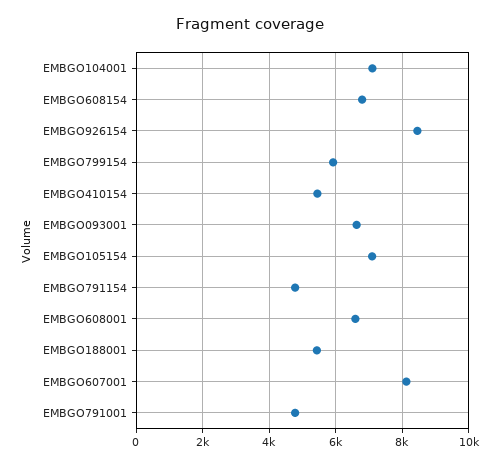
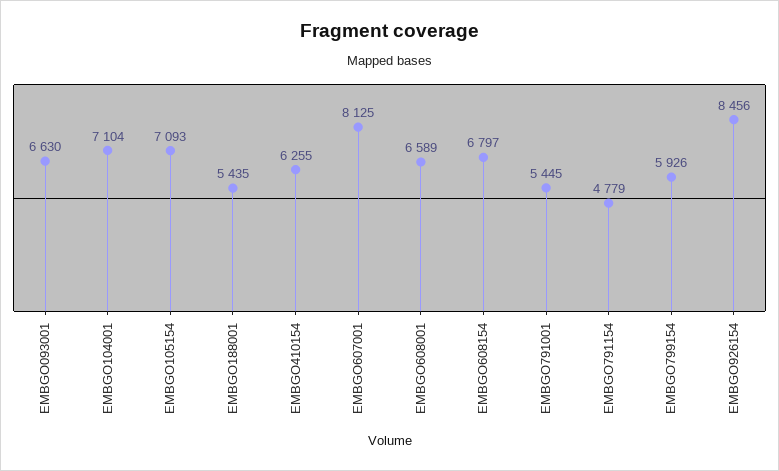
EMBGO410154: 5400 -> 6255
EMBGO791001: 4800 -> 5445

